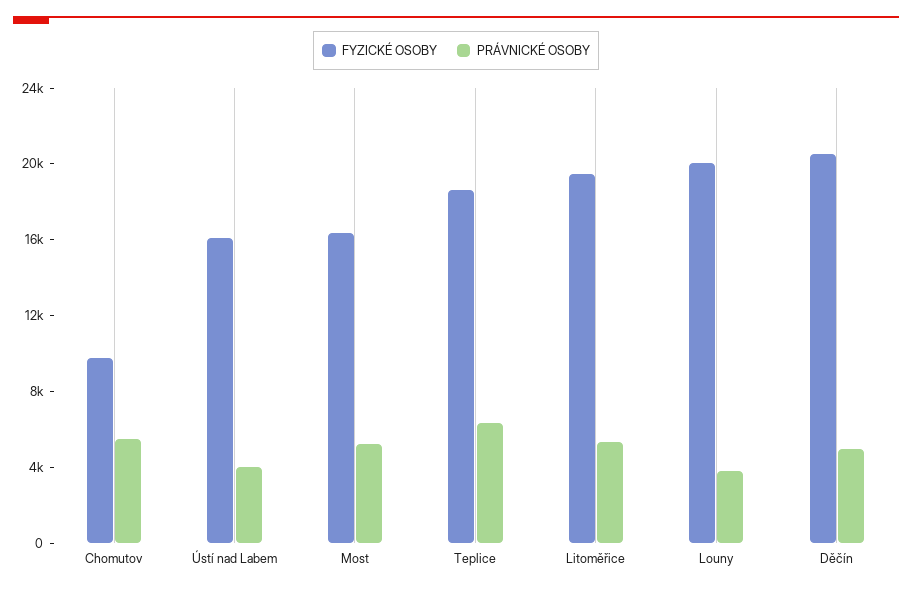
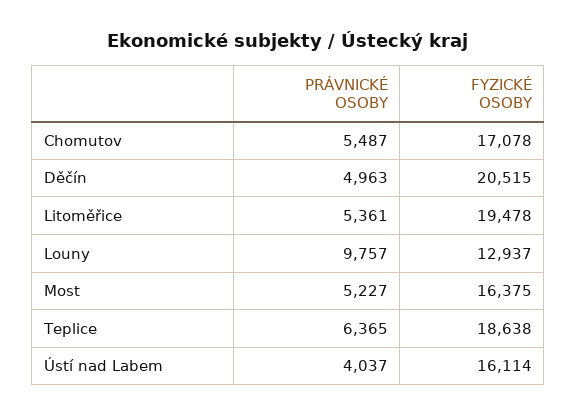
FYZICKÉ OSOBY, Chomutov: 10000 -> 17078
FYZICKÉ OSOBY, Louny: 20000 -> 12937
PRÁVNICKÉ OSOBY, Louny: 4000 -> 9757

